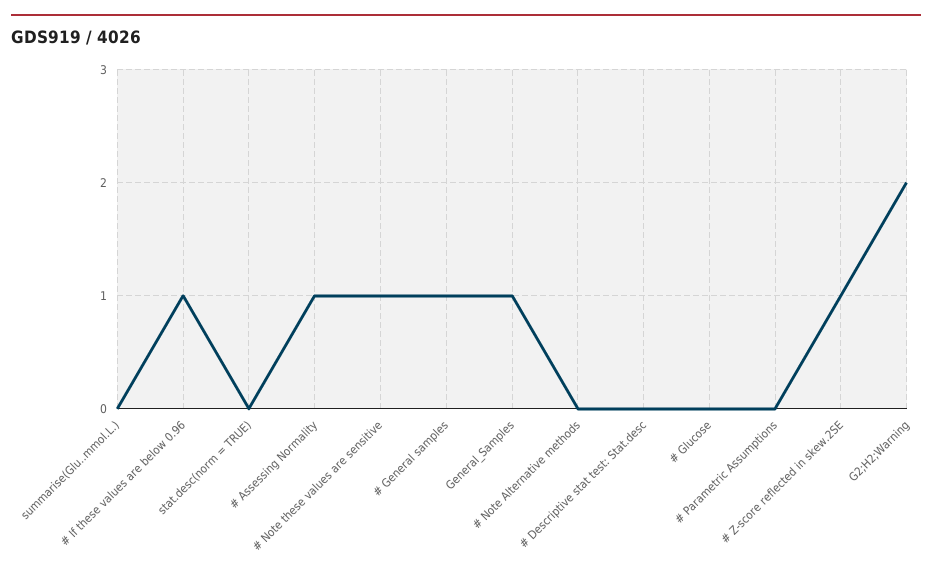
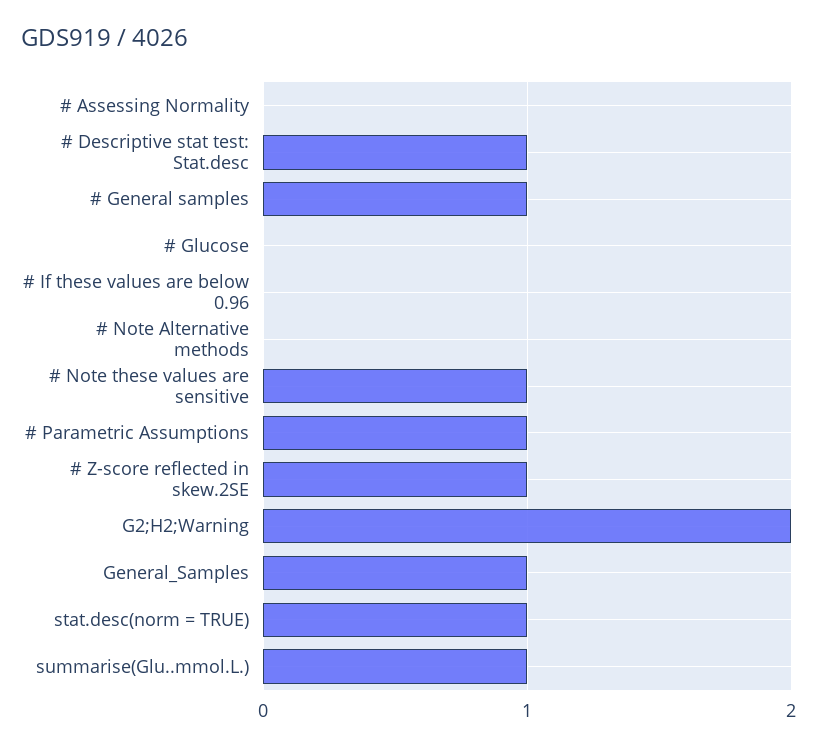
summarise(Glu..mmol.L.): 0 -> 1
# If these values are below 0.96: 1 -> 0
stat.desc(norm = TRUE): 0 -> 1
# Assessing Normality: 1 -> 0
# Descriptive stat test: Stat.desc: 0 -> 1
# Parametric Assumptions: 0 -> 1

